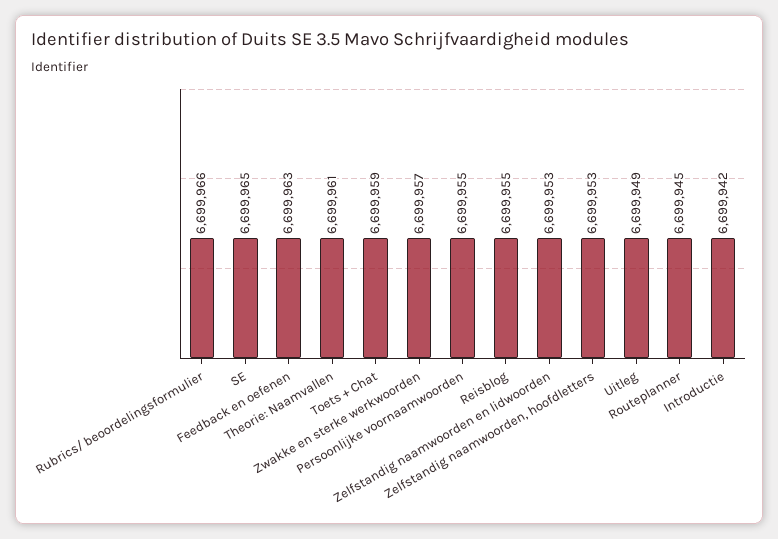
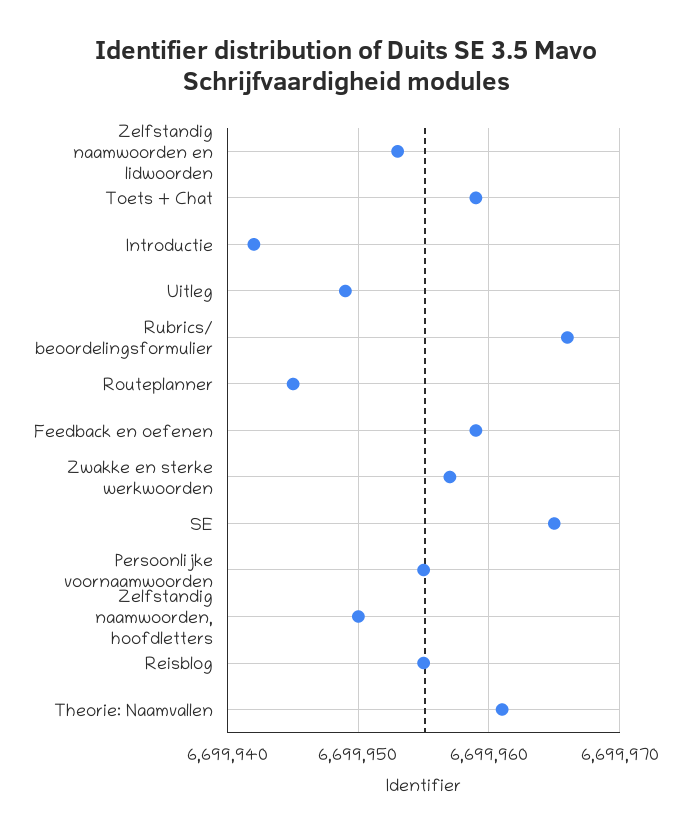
Feedback en oefenen: 6699963 -> 6699959
Zelfstandig naamwoorden, hoofdletters: 6699953 -> 6699950

